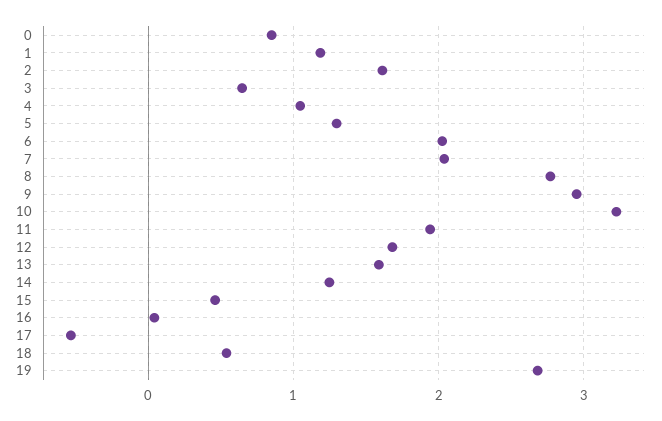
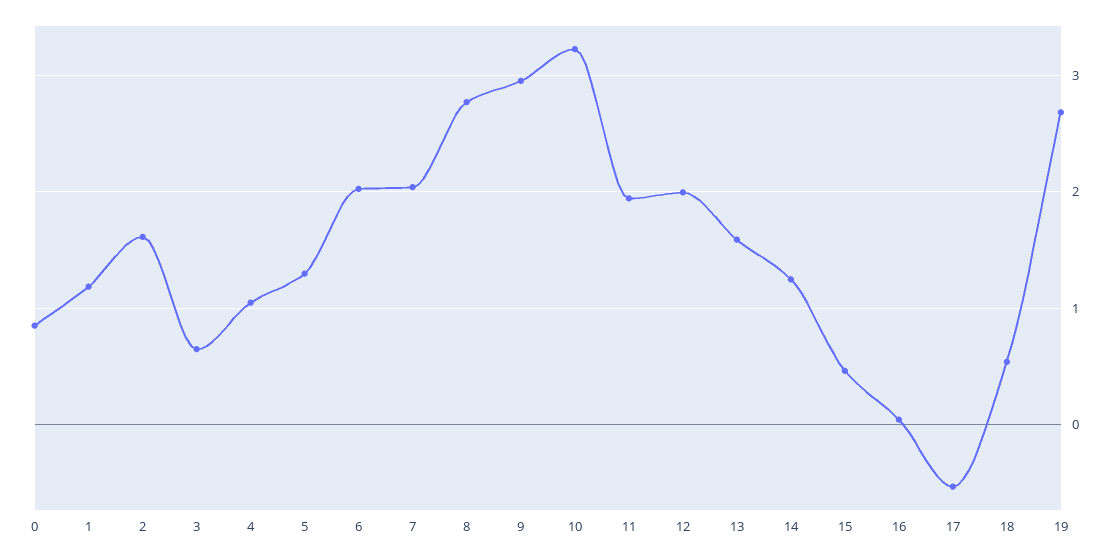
12: 1.7 -> 2

